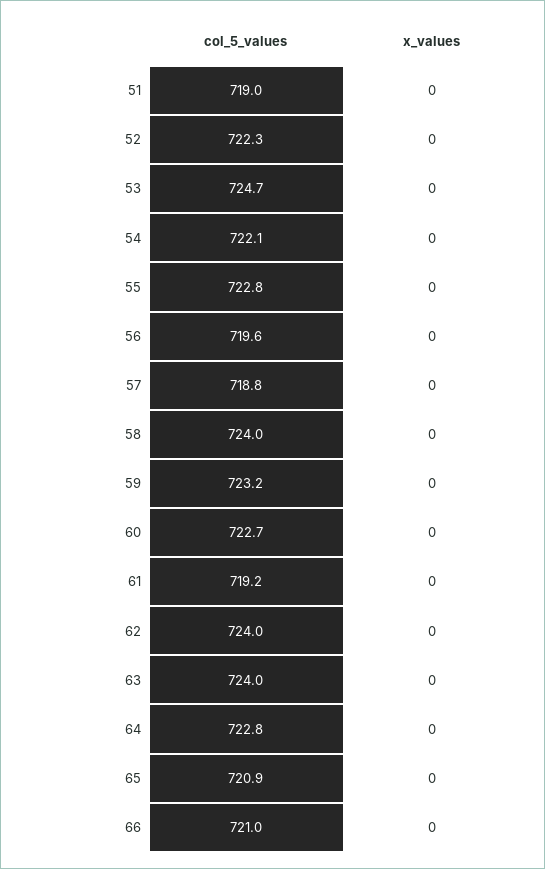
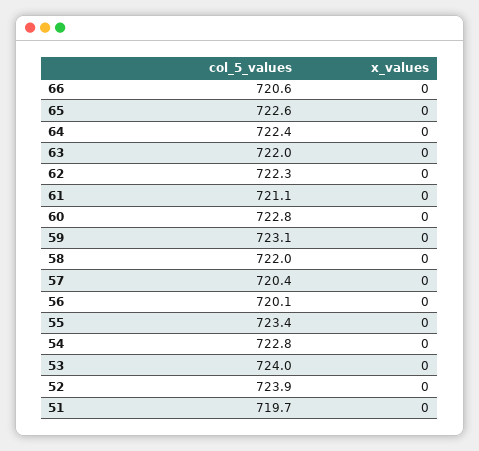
col_5_values, 51: 719 -> 719.7
col_5_values, 52: 722.3 -> 723.9
col_5_values, 53: 724.7 -> 724
col_5_values, 54: 722.1 -> 722.8
col_5_values, 55: 722.8 -> 723.4
col_5_values, 56: 719.6 -> 720.1
col_5_values, 57: 718.8 -> 720.4
col_5_values, 58: 724 -> 722
col_5_values, 59: 723.2 -> 723.1
col_5_values, 60: 722.7 -> 722.8
col_5_values, 61: 719.2 -> 721.1
col_5_values, 62: 724 -> 722.3
col_5_values, 63: 724 -> 722
col_5_values, 64: 722.8 -> 722.4
col_5_values, 65: 720.9 -> 722.6
col_5_values, 66: 721 -> 720.6

